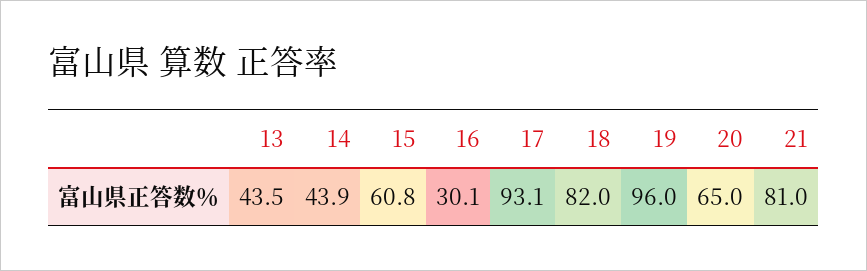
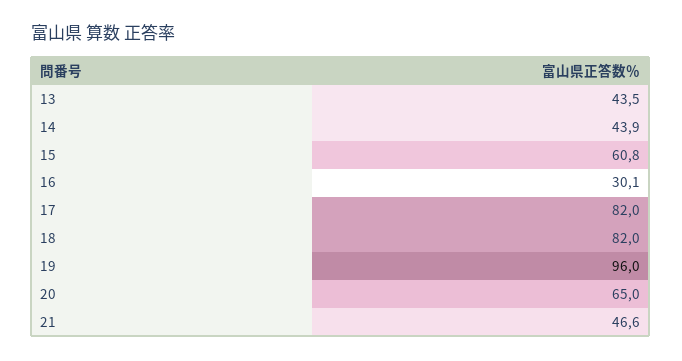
17: 93.1 -> 82
21: 81 -> 46.6

